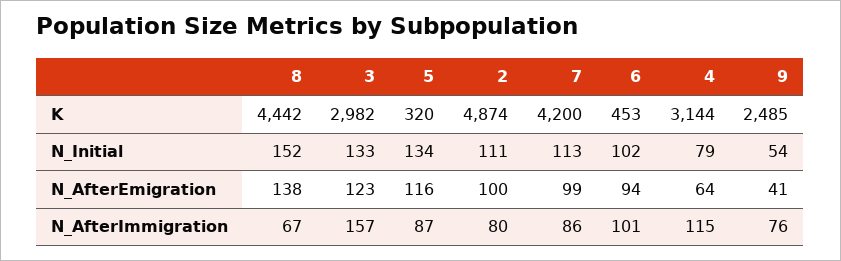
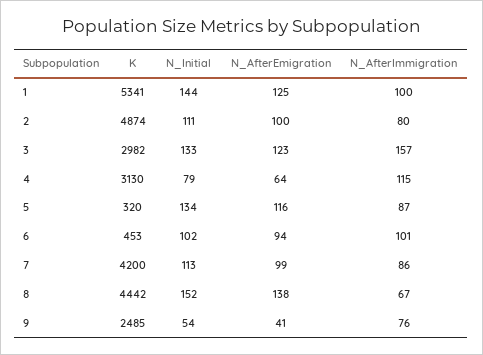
4, K: 3144 -> 3130
1, K: none -> 5341
1, N_Initial: none -> 144
1, N_AfterEmigration: none -> 125
1, N_AfterImmigration: none -> 100

